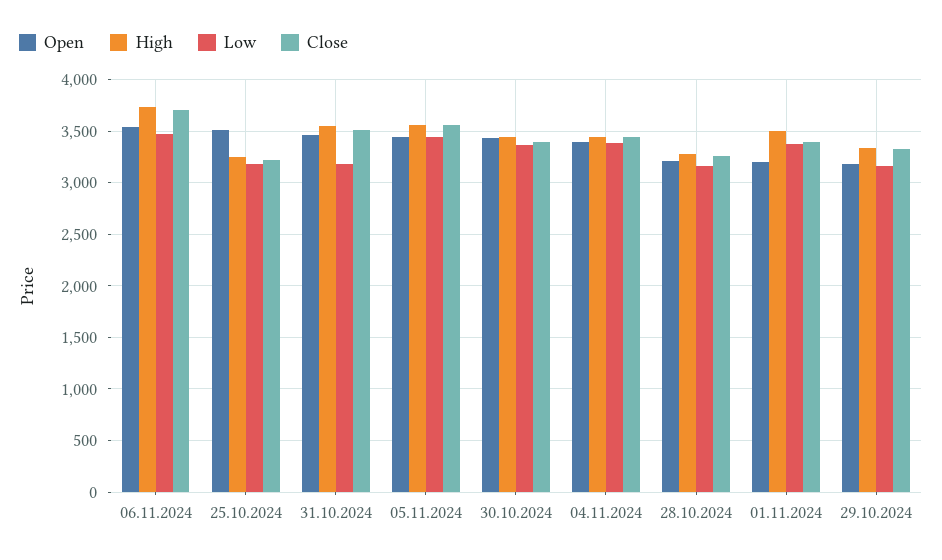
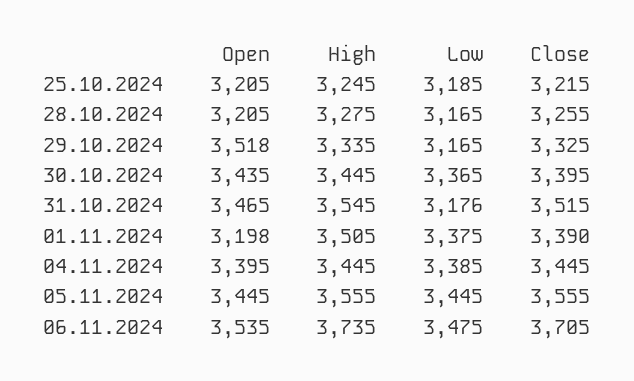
Open, 25.10.2024: 3500 -> 3205
Open, 29.10.2024: 3200 -> 3518

